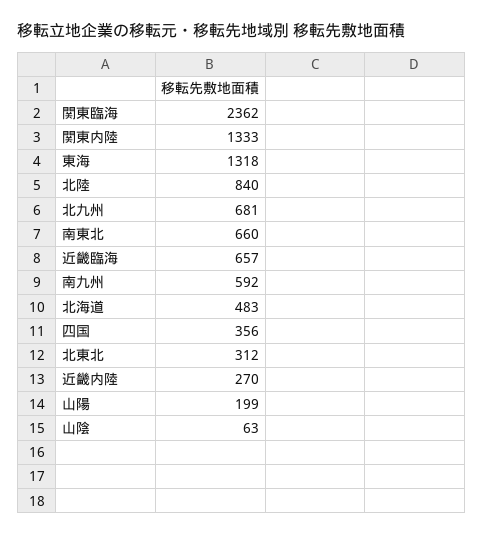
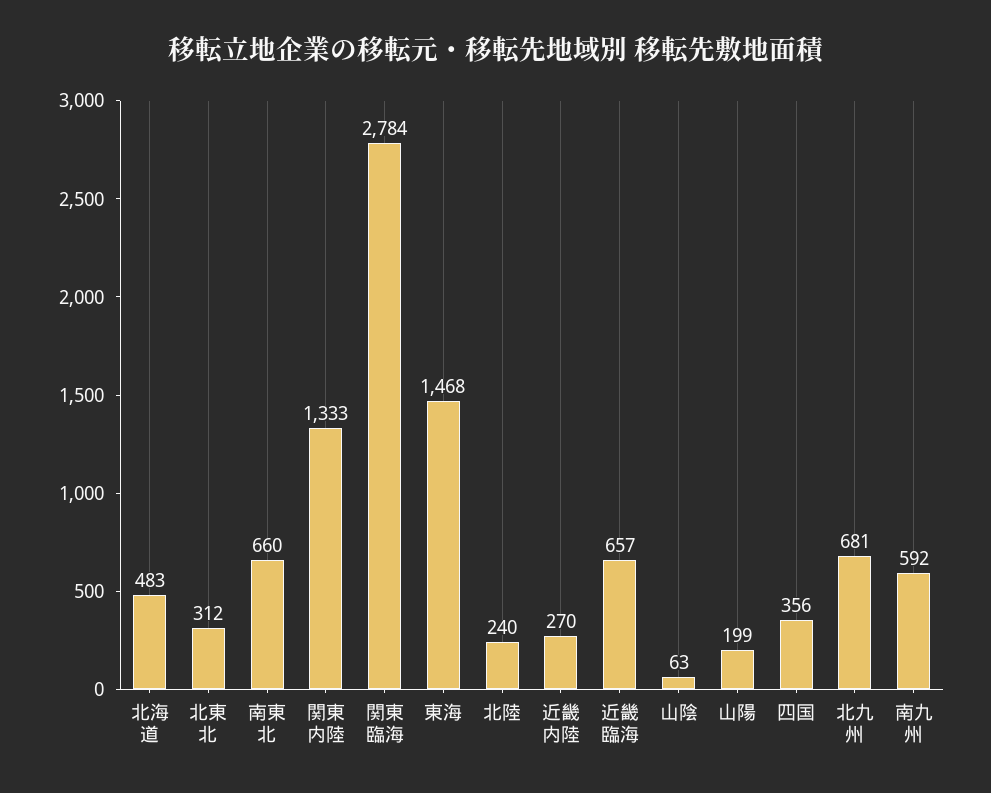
関東臨海: 2362 -> 2784
東海: 1318 -> 1468
北陸: 840 -> 240

